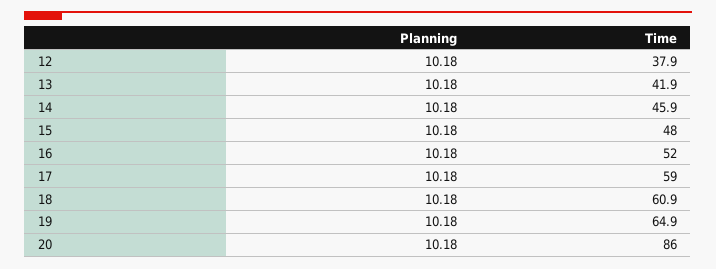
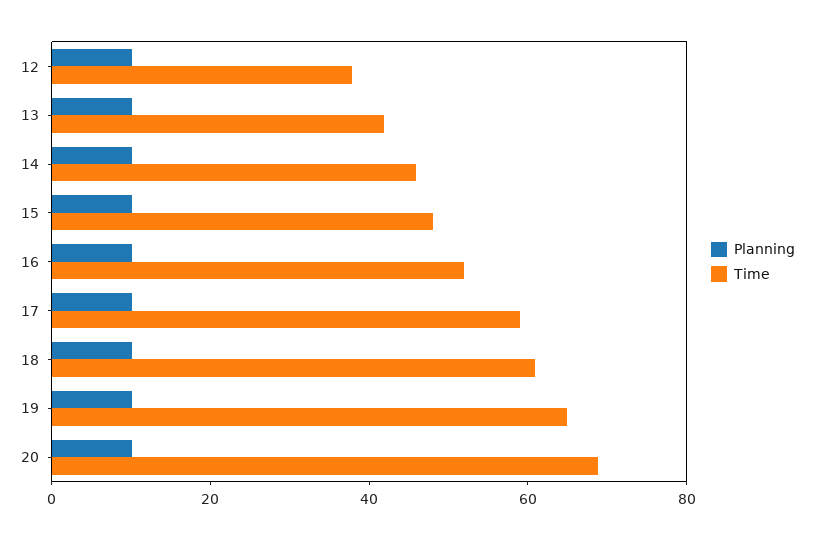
Time, 20: 86 -> 70

